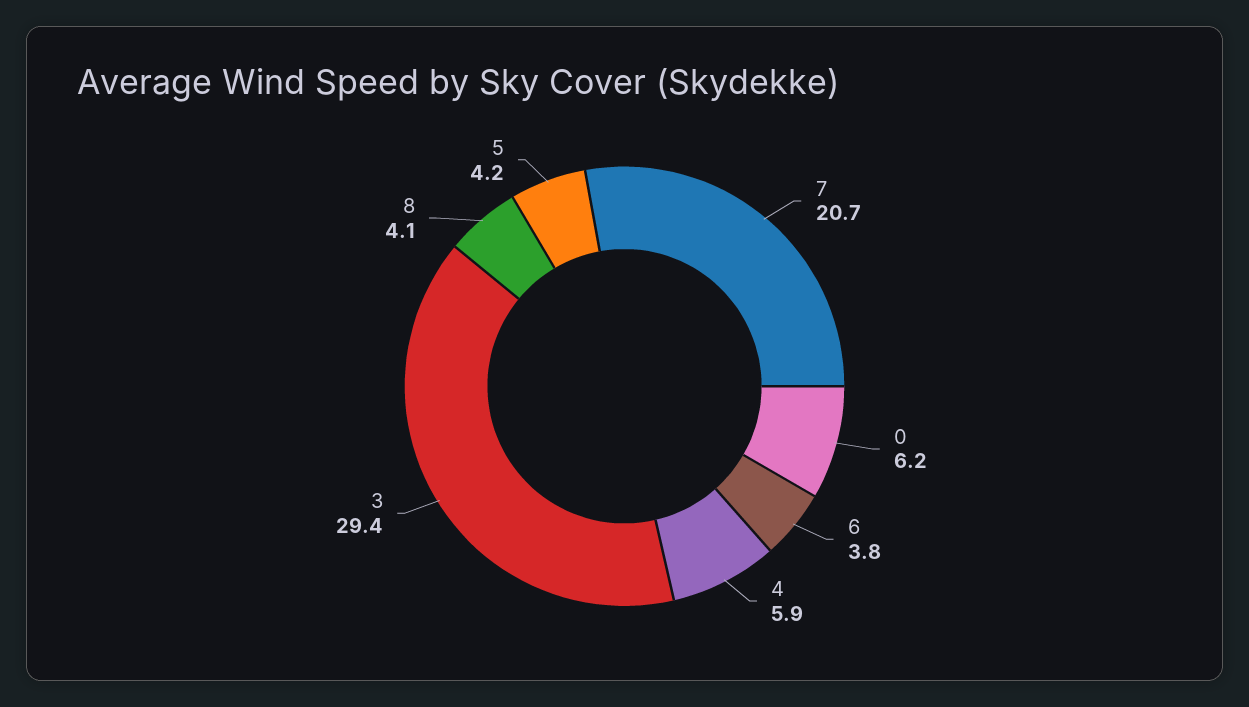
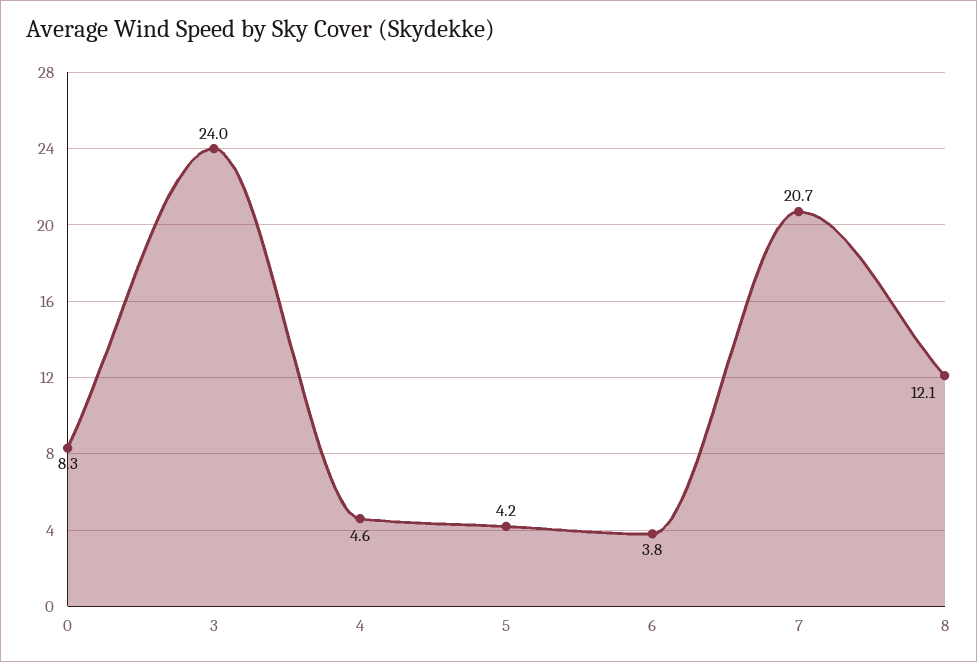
0: 6.2 -> 8.3
4: 5.9 -> 4.6
3: 29.4 -> 24
8: 4.1 -> 12.1

